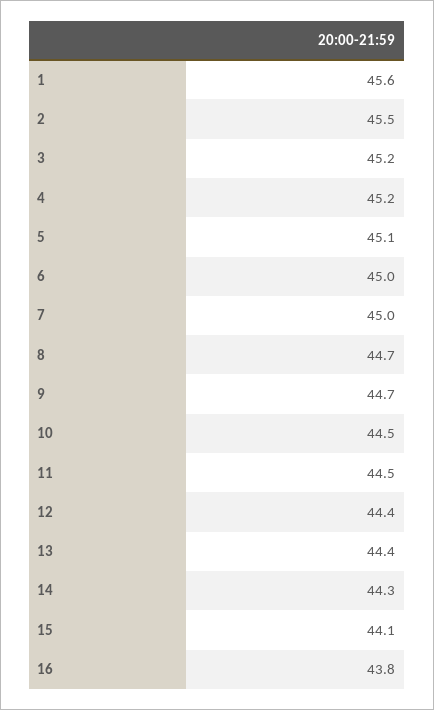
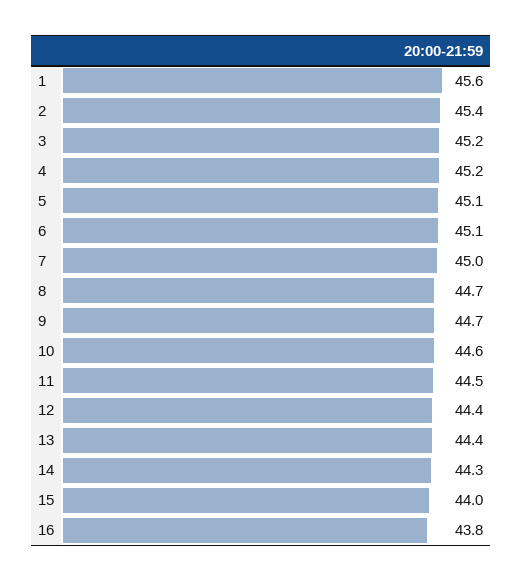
2: 45.5 -> 45.4
6: 45 -> 45.1
10: 44.5 -> 44.6
15: 44.1 -> 44

